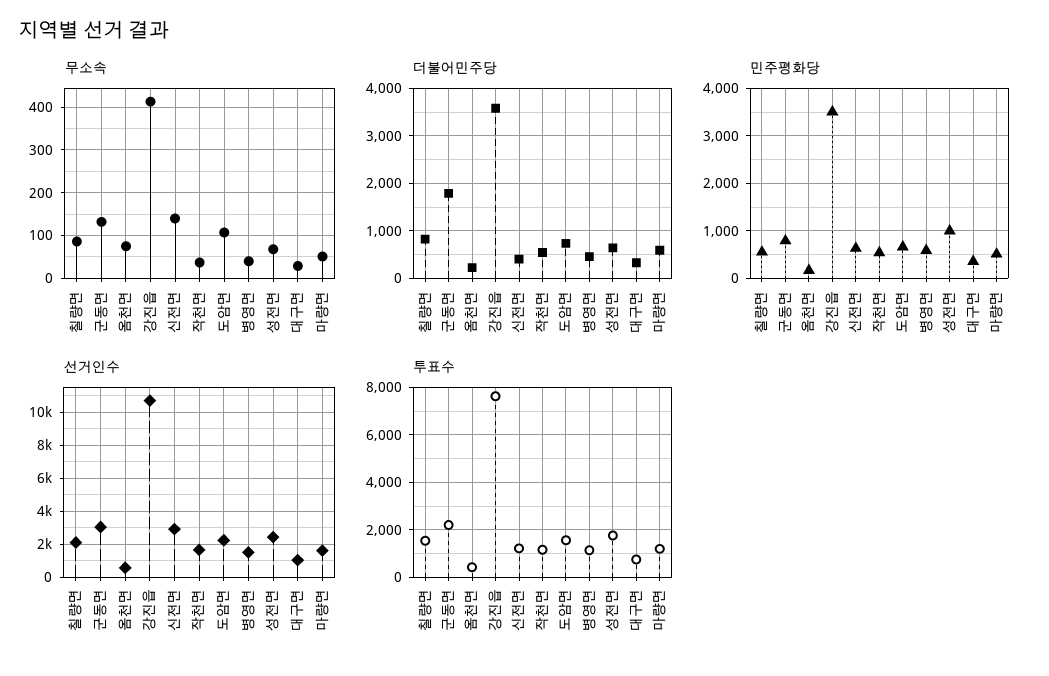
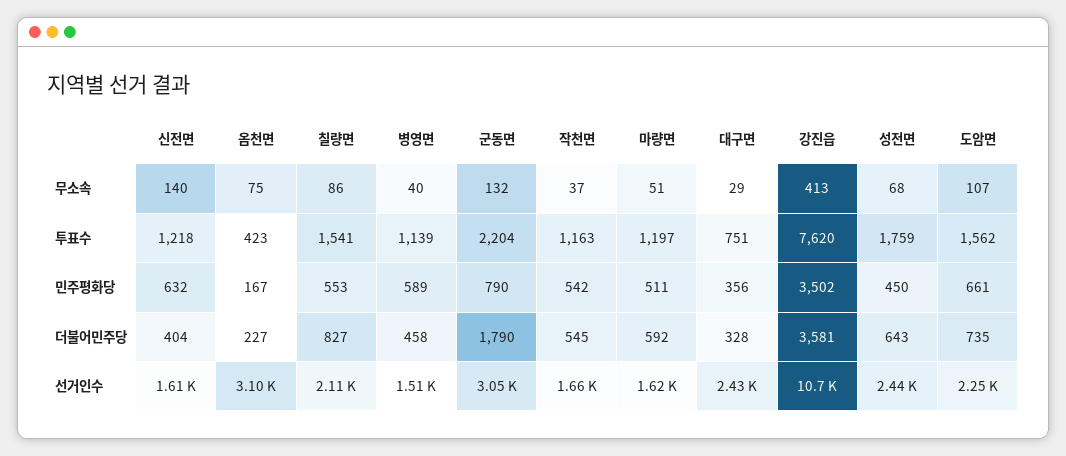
민주평화당, 성전면: 1000 -> 450
선거인수, 옴천면: 500 -> 3100
선거인수, 신전면: 3000 -> 1610
선거인수, 대구면: 1000 -> 2430

